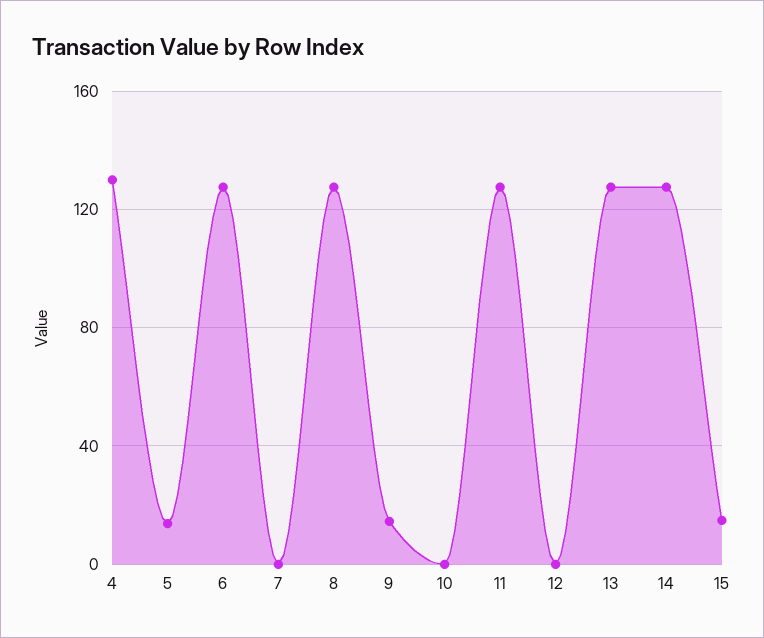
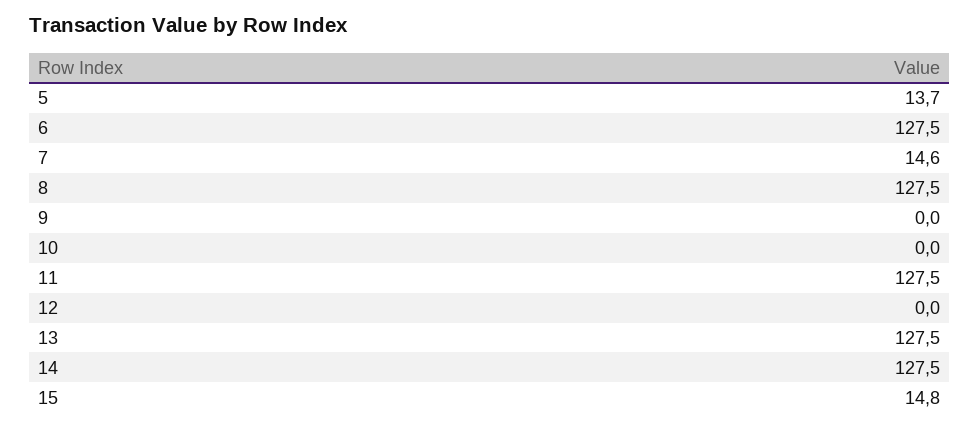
4: 130 -> none
7: 0 -> 14.6
9: 15 -> 0

